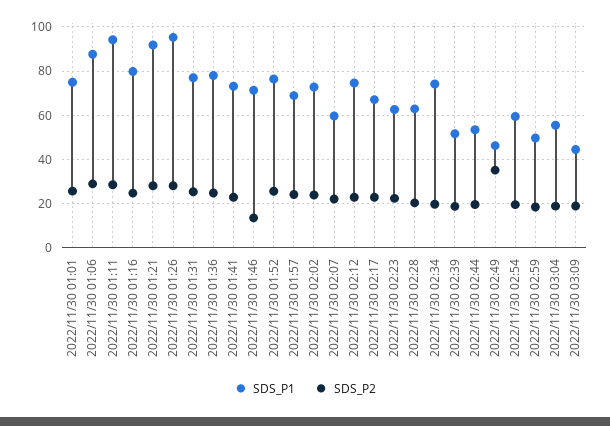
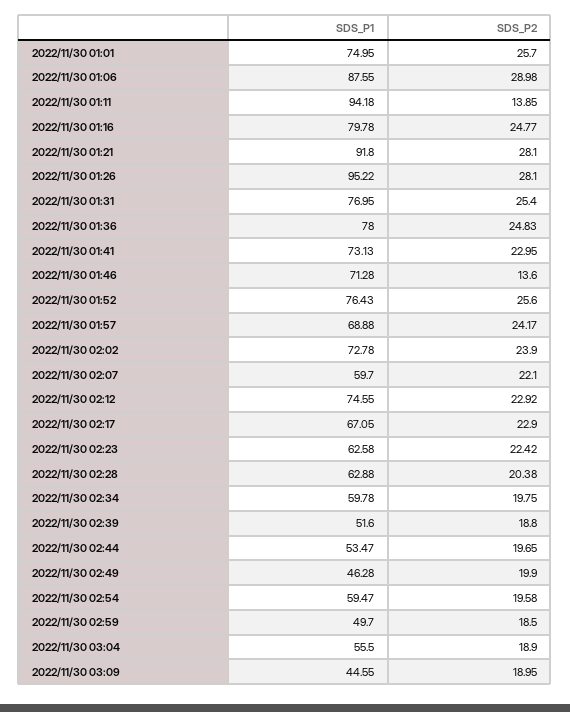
SDS_P2, 2022/11/30 01:11: 30 -> 13.85
SDS_P1, 2022/11/30 02:34: 75 -> 59.78
SDS_P2, 2022/11/30 02:49: 35 -> 19.9

